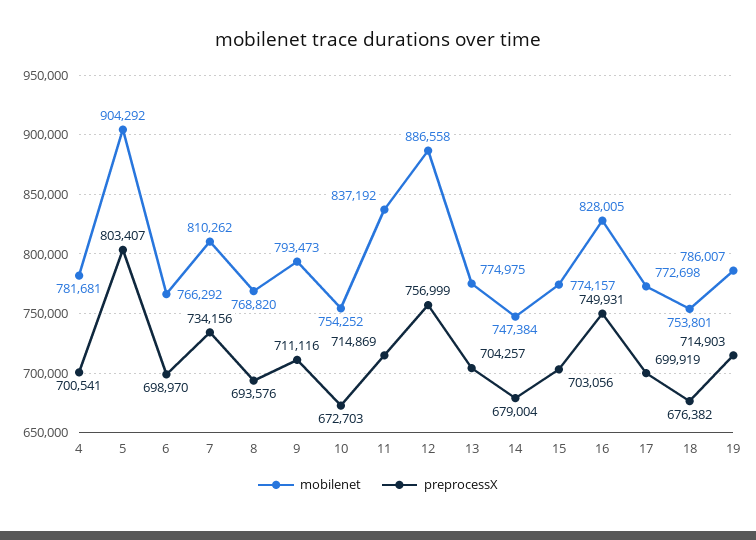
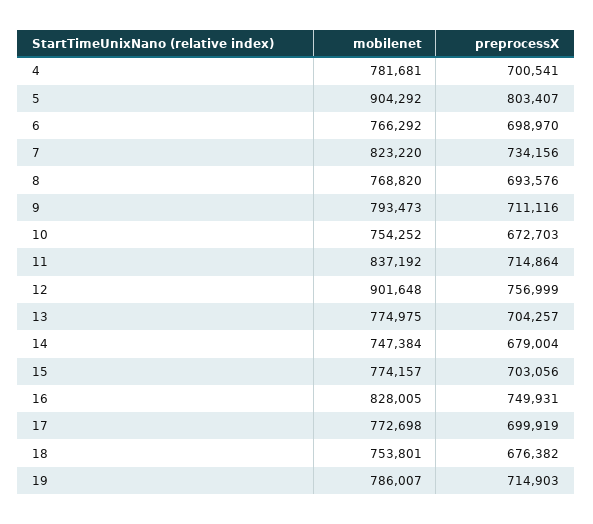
mobilenet, 7: 810262 -> 823220
preprocessX, 11: 714869 -> 714864
mobilenet, 12: 886558 -> 901648

